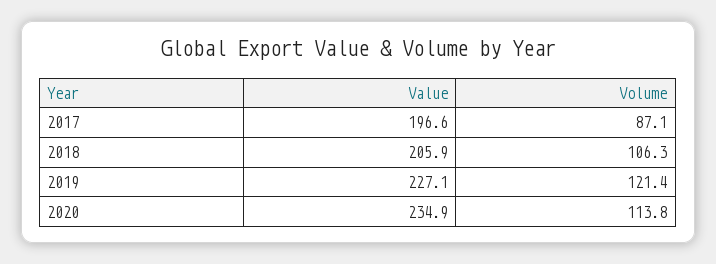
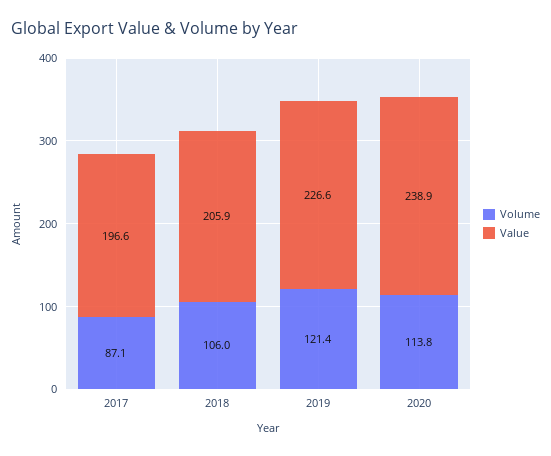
Volume, 2018: 106.3 -> 106
Value, 2019: 227.1 -> 226.6
Value, 2020: 234.9 -> 238.9

